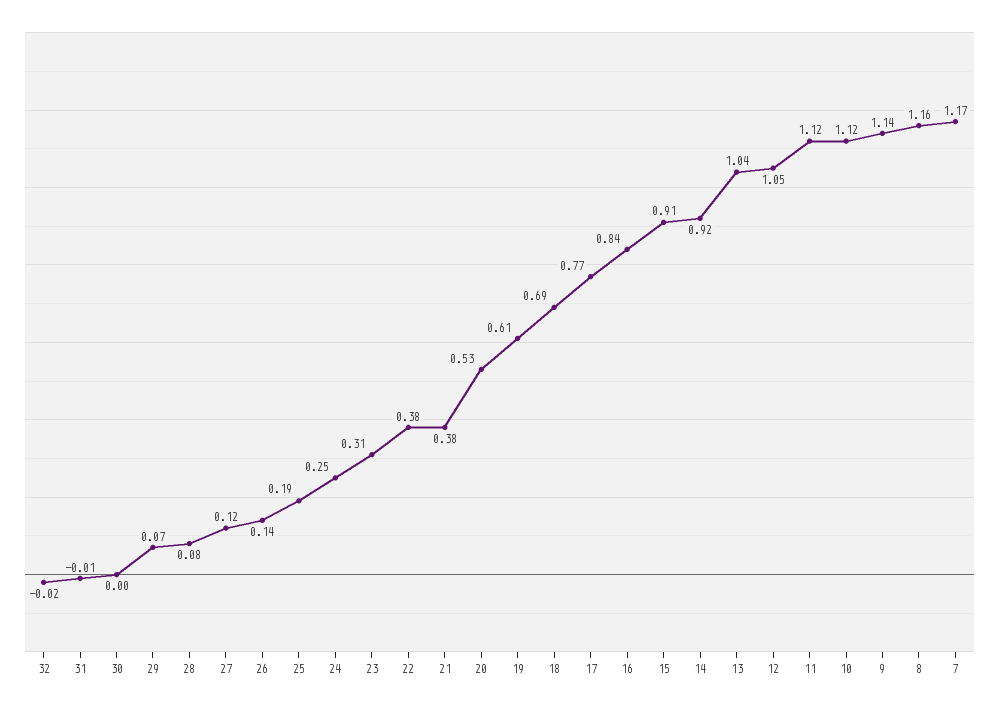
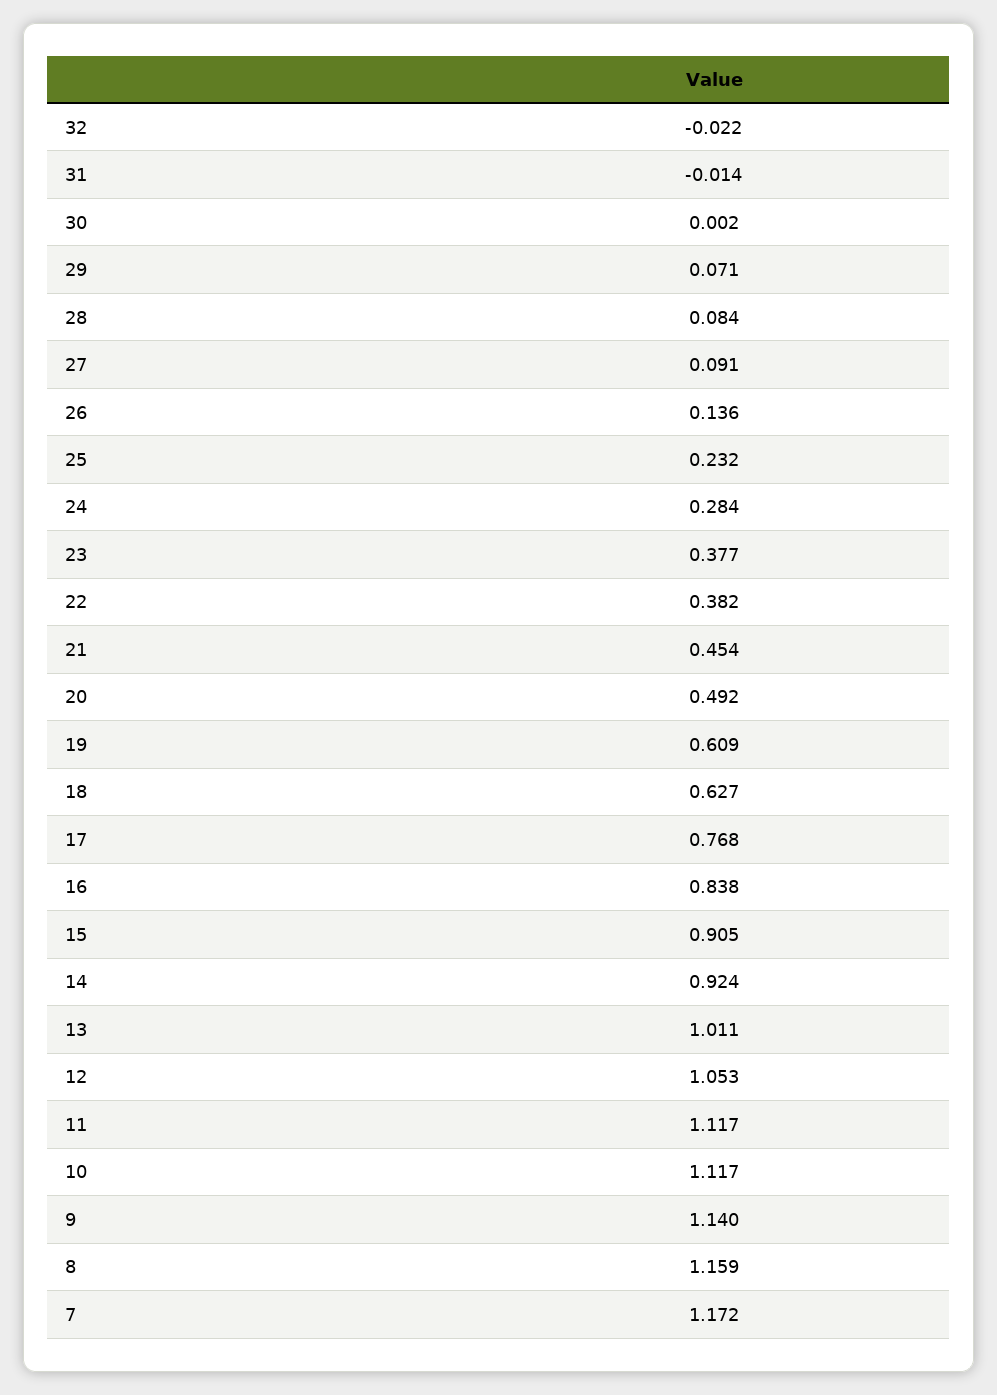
27: 0.12 -> 0.091
25: 0.19 -> 0.232
24: 0.25 -> 0.284
23: 0.31 -> 0.377
21: 0.38 -> 0.454
20: 0.53 -> 0.492
18: 0.69 -> 0.627
13: 1.04 -> 1.011

